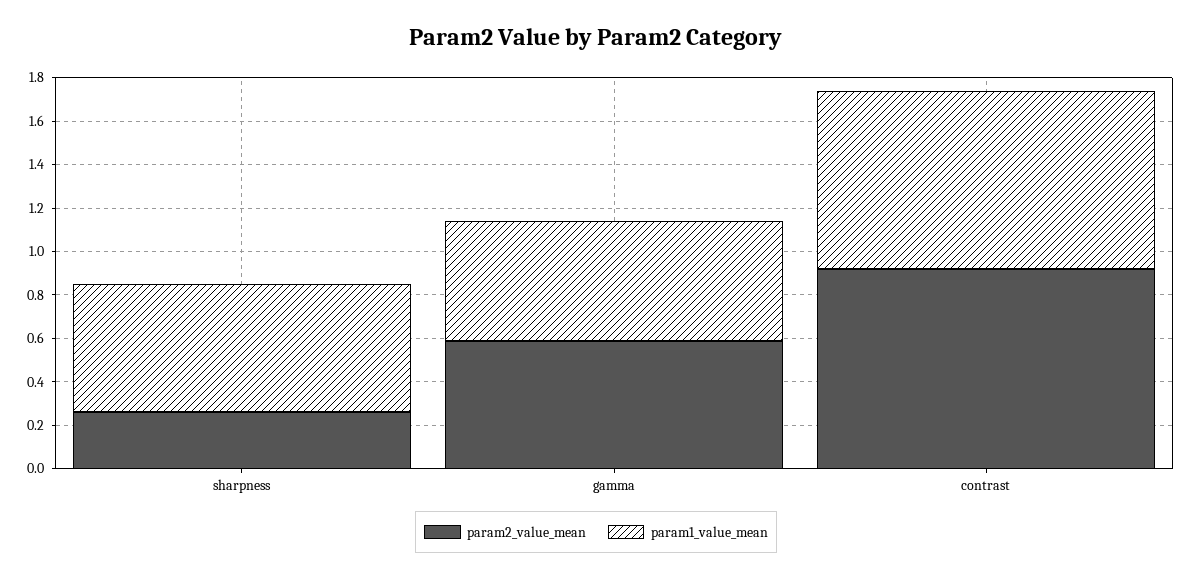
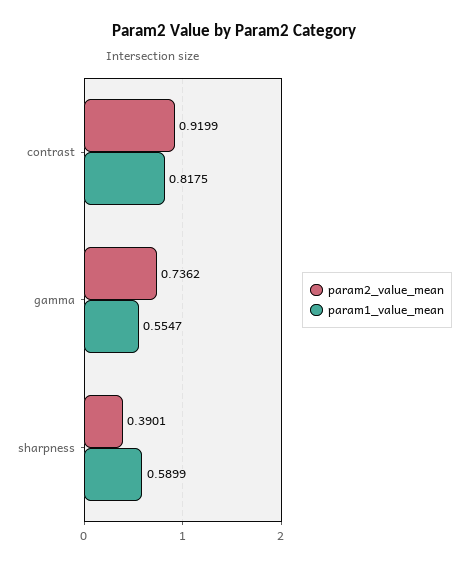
param2_value_mean, sharpness: 0.25 -> 0.3901
param2_value_mean, gamma: 0.6 -> 0.7362

